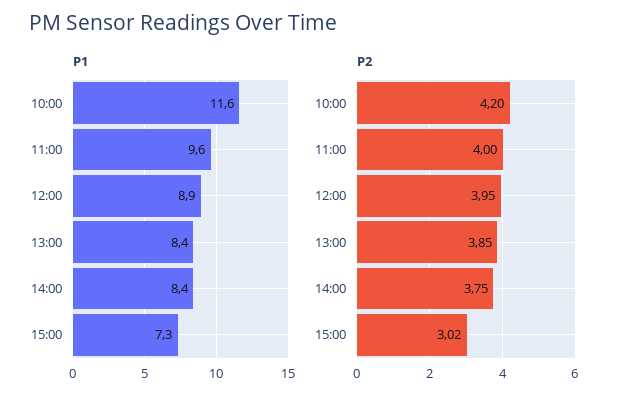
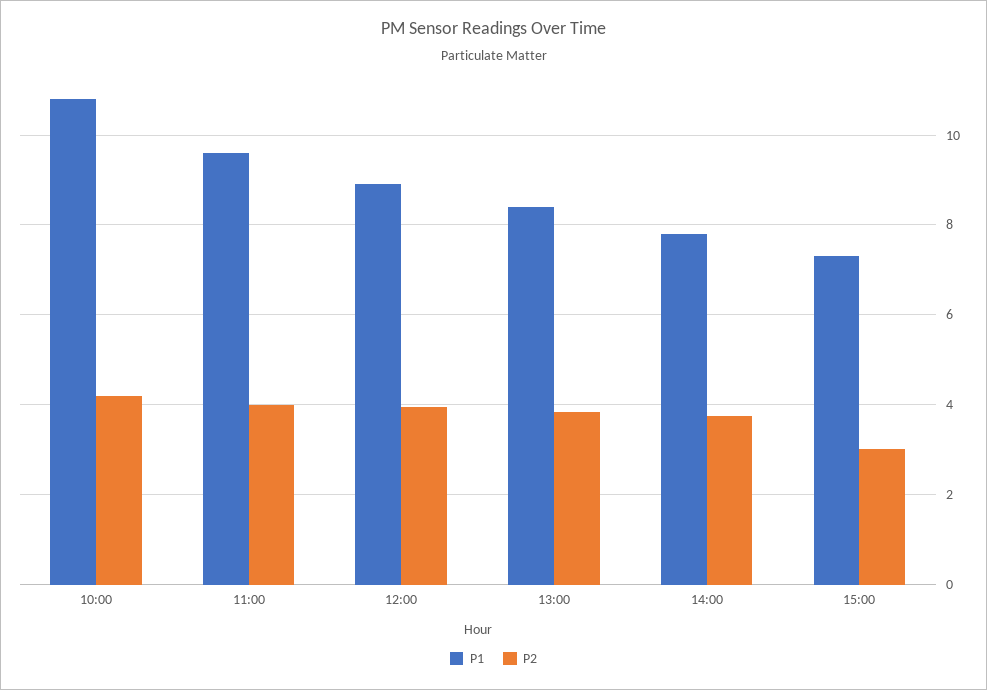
P1, 10:00: 11.6 -> 10.8
P1, 14:00: 8.4 -> 7.8

